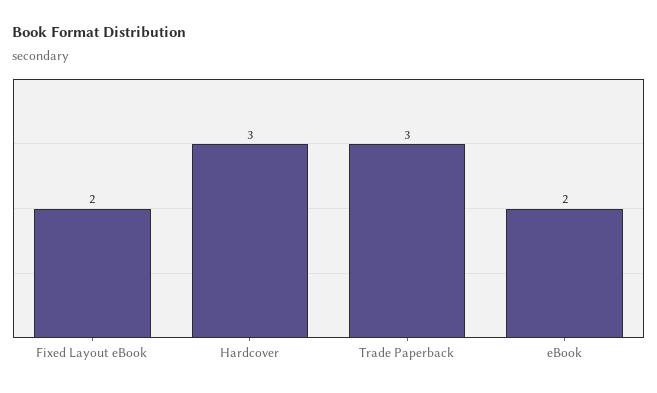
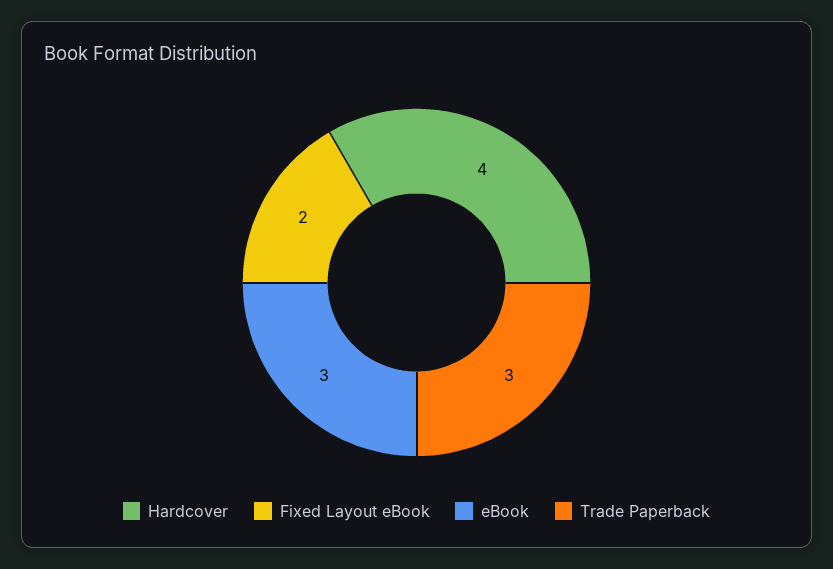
Hardcover: 3 -> 4
eBook: 2 -> 3

